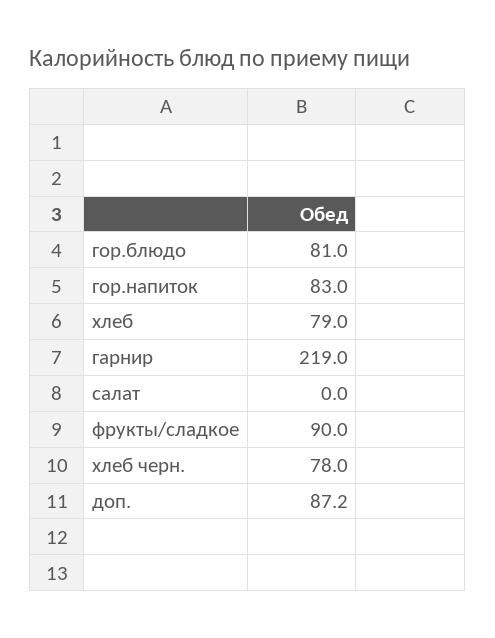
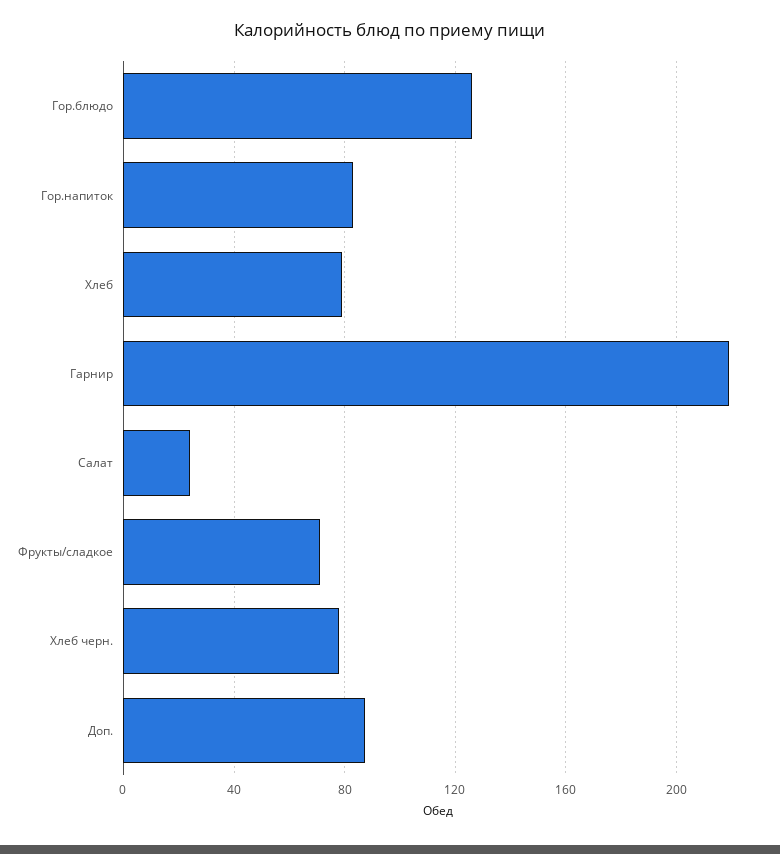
гор.блюдо: 81 -> 125
салат: 0 -> 25
фрукты/сладкое: 90 -> 70

